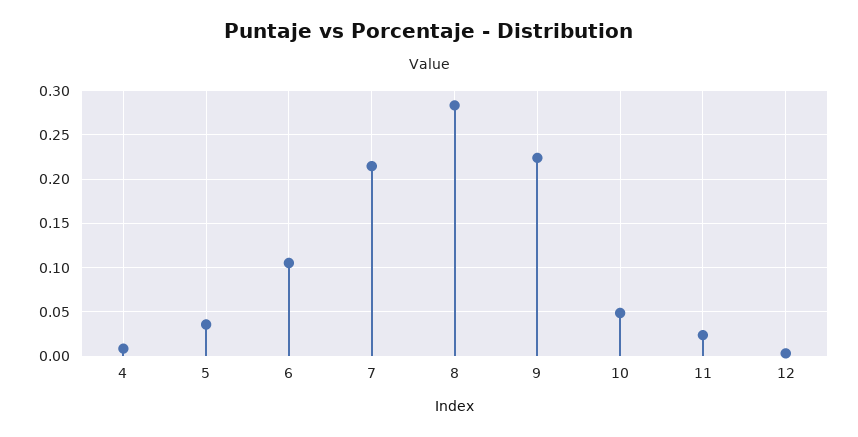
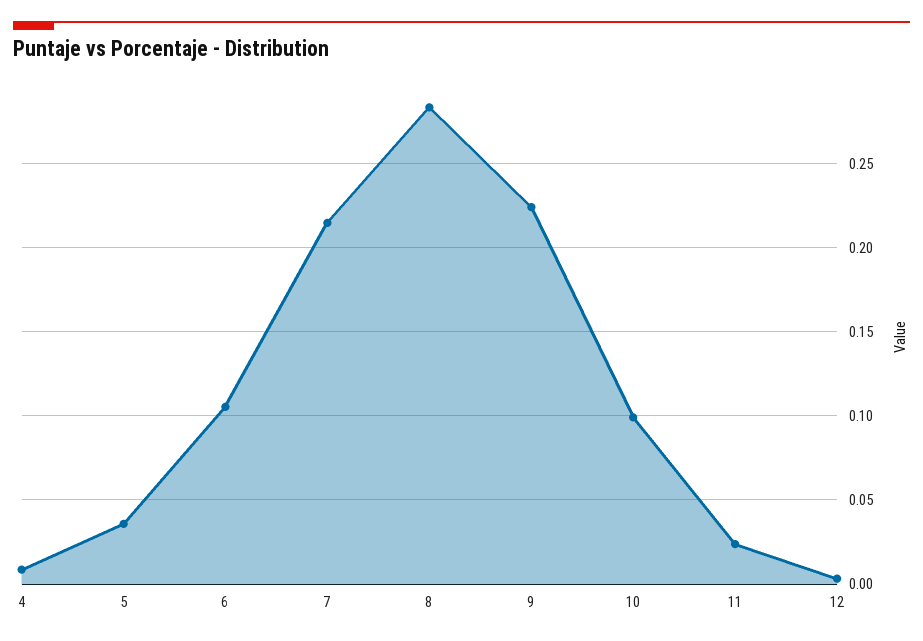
10: 0.05 -> 0.1

